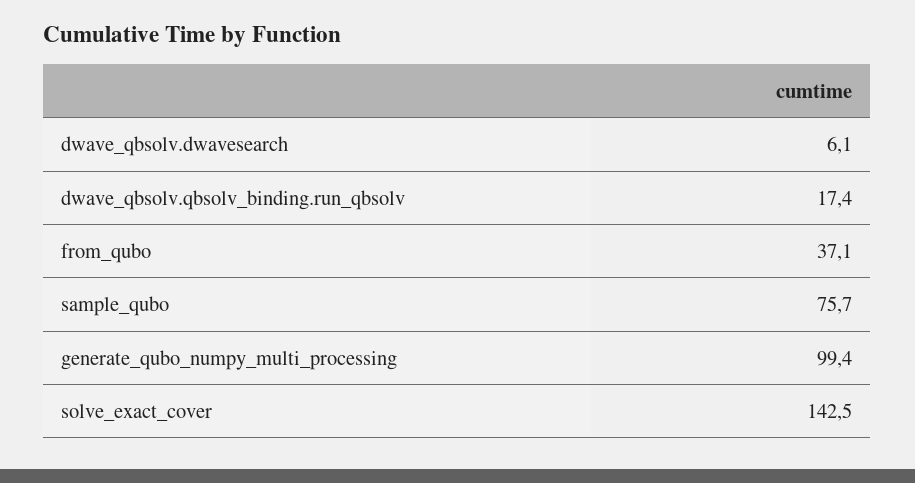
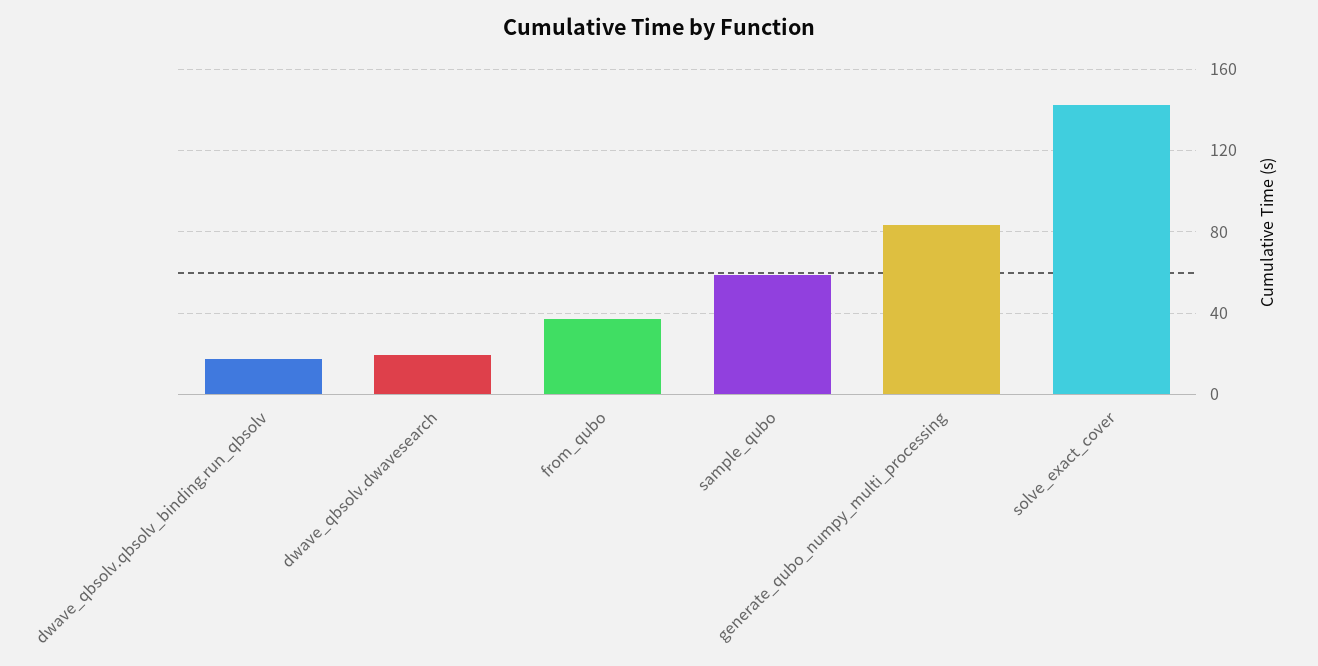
dwave_qbsolv.dwavesearch: 6.1 -> 20
sample_qubo: 75.7 -> 60
generate_qubo_numpy_multi_processing: 99.4 -> 85

